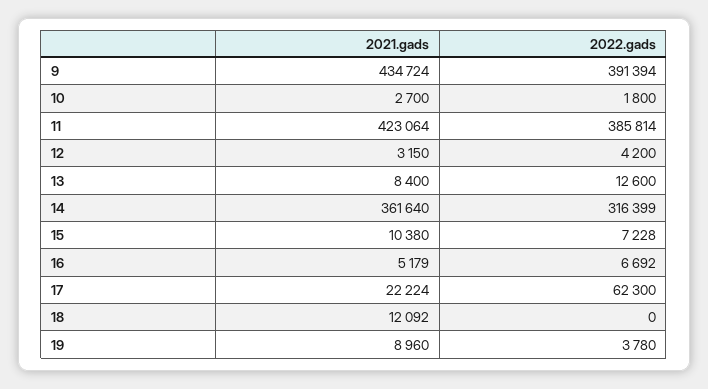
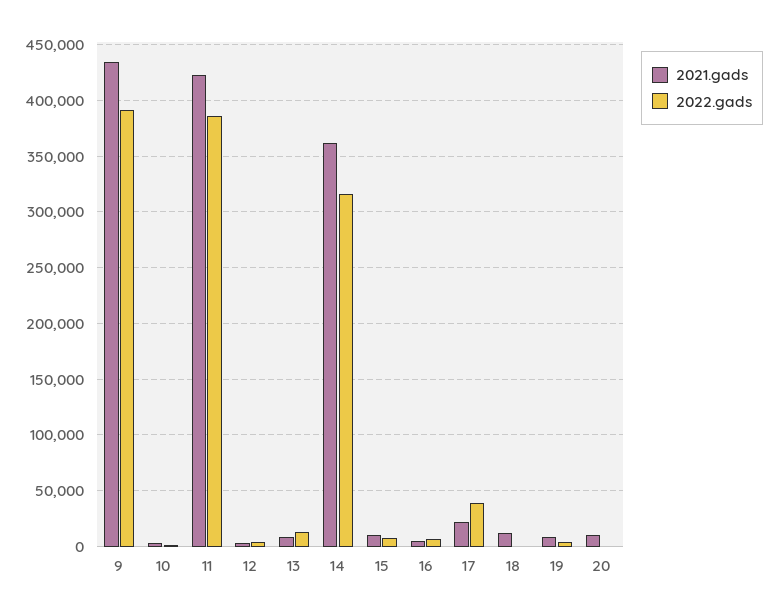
2022.gads, 17: 62300 -> 40000
2021.gads, 20: none -> 10000
2022.gads, 20: none -> 0

